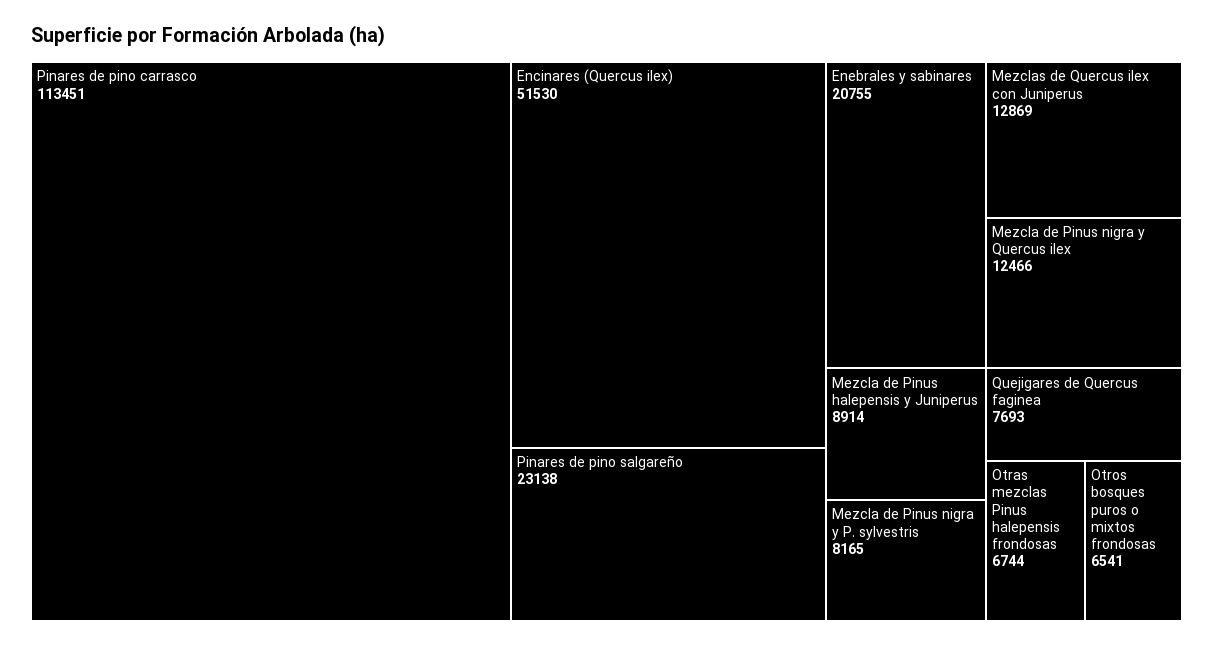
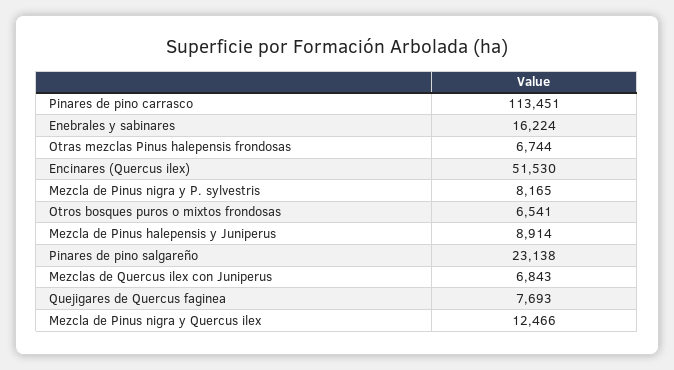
Enebrales y sabinares: 20755 -> 16224
Mezclas de Quercus ilex con Juniperus: 12869 -> 6843

